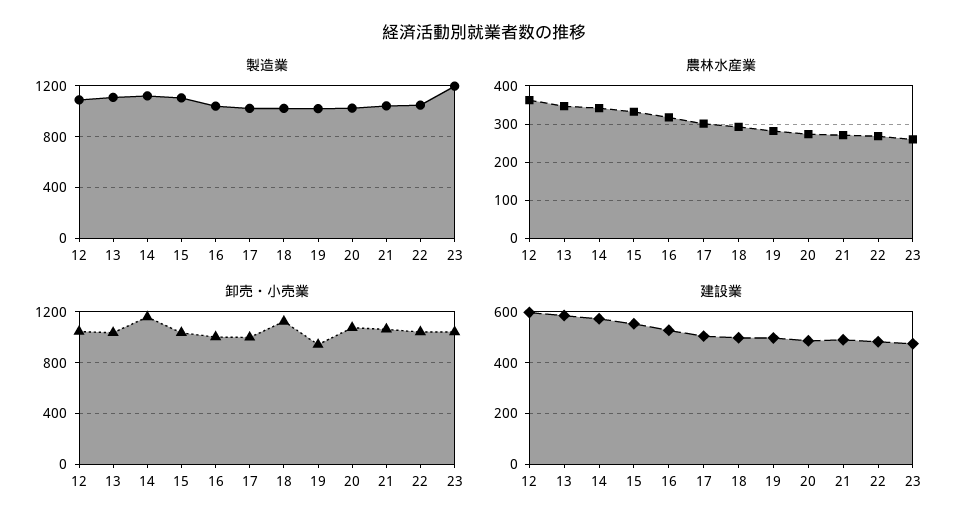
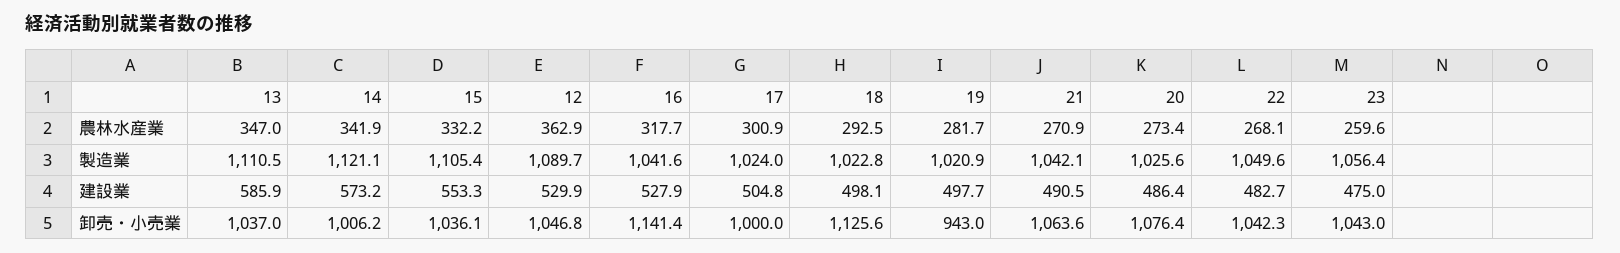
製造業, 23: 1200 -> 1056.4
卸売・小売業, 14: 1150 -> 1006.2
卸売・小売業, 16: 1000 -> 1141.4
建設業, 12: 600 -> 529.9

